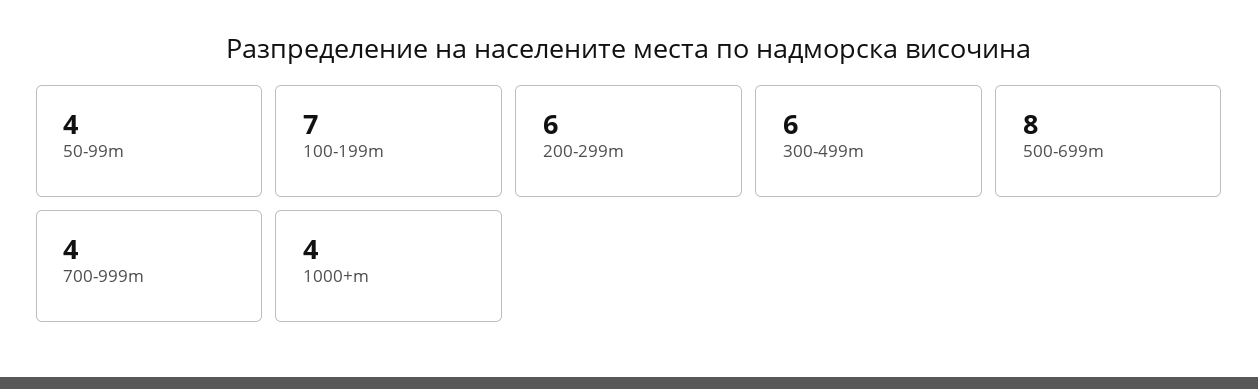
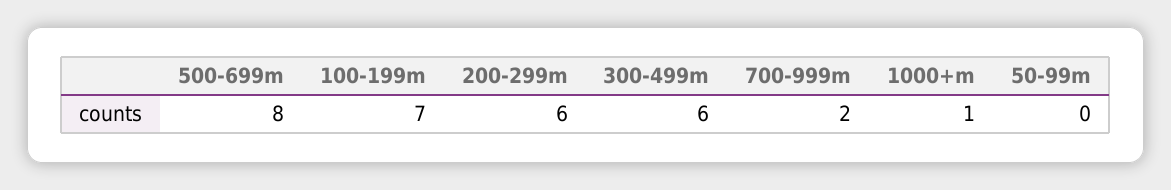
50-99m: 4 -> 0
700-999m: 4 -> 2
1000+m: 4 -> 1

